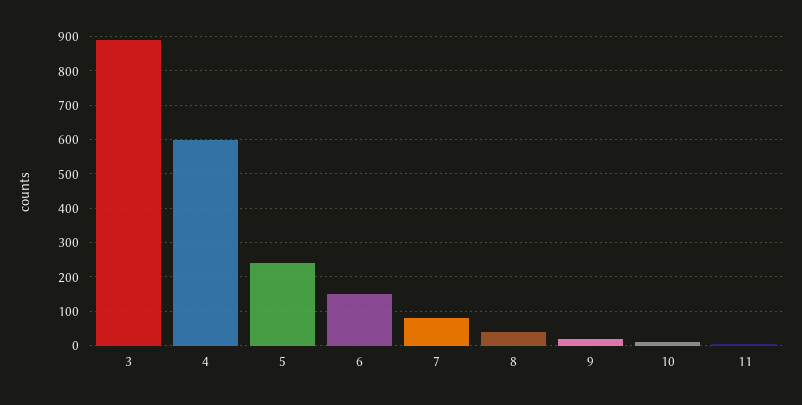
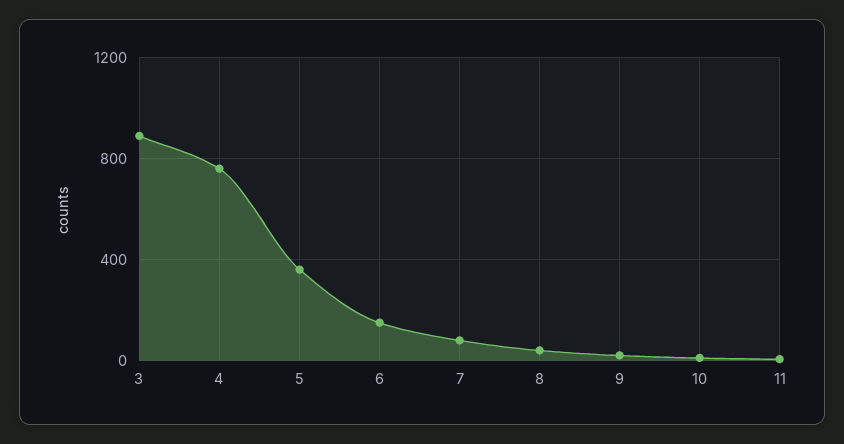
4: 600 -> 750
5: 240 -> 350

